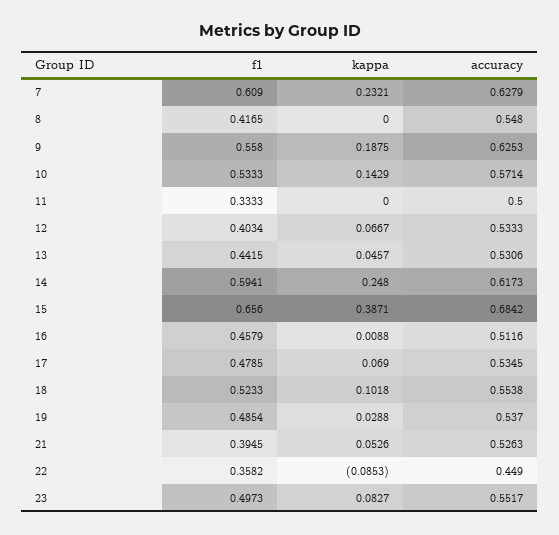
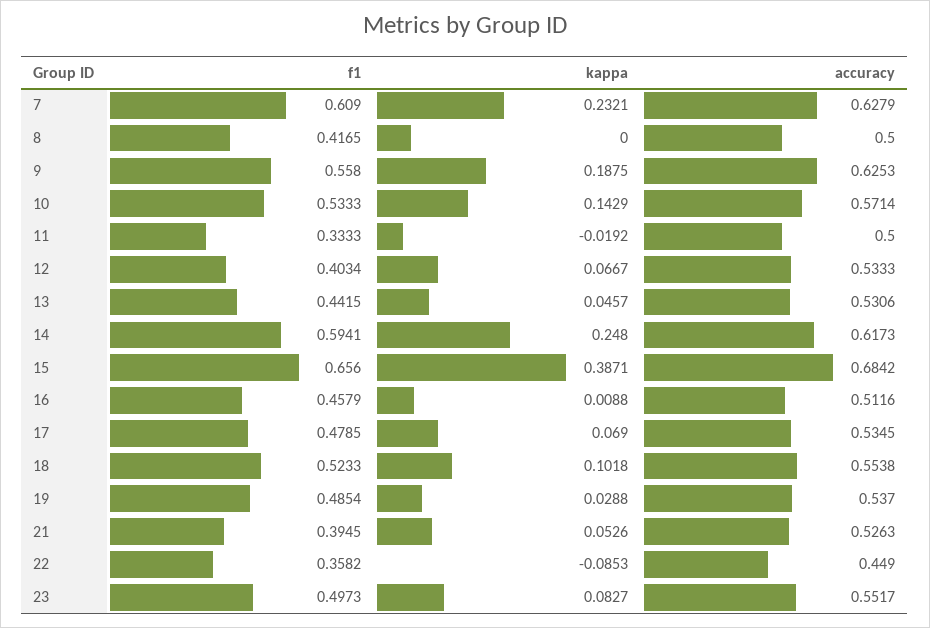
accuracy, 8: 0.548 -> 0.5
kappa, 11: 0 -> -0.0192

